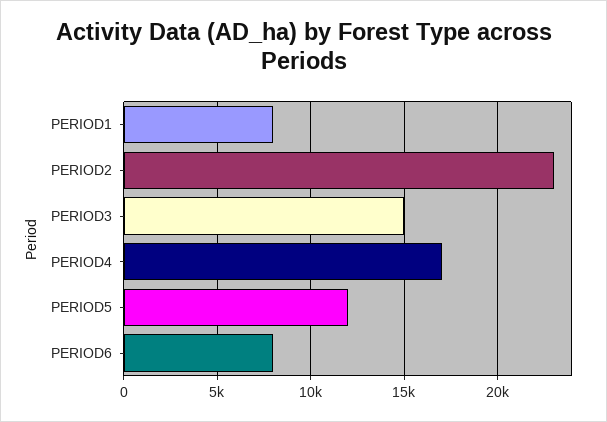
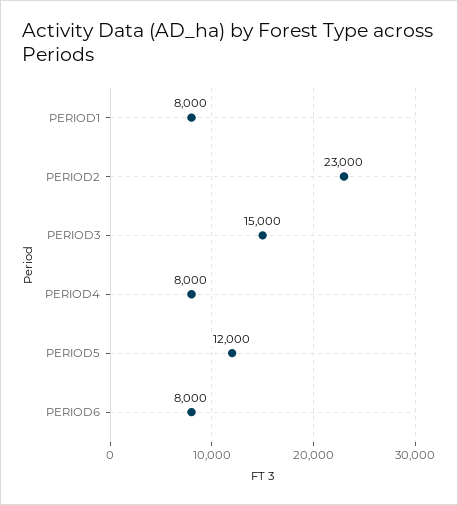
PERIOD4: 17000 -> 8000

